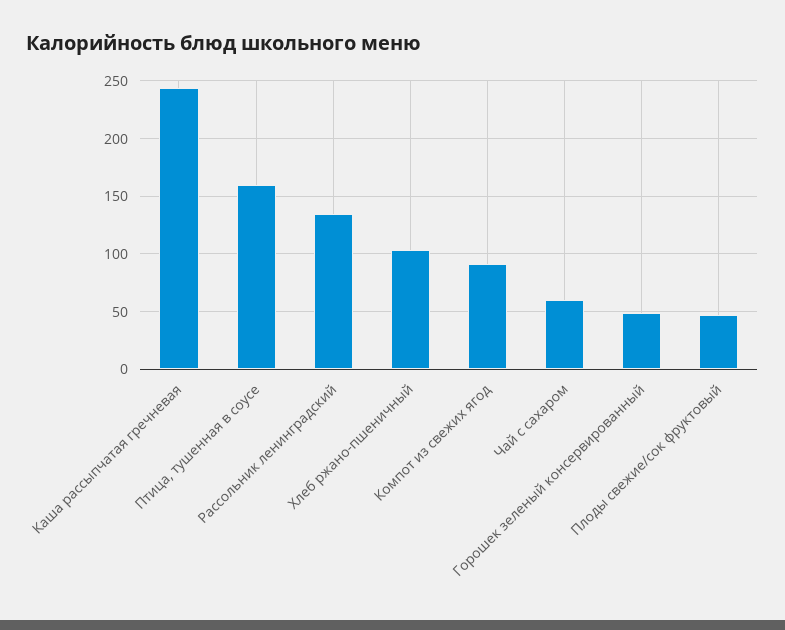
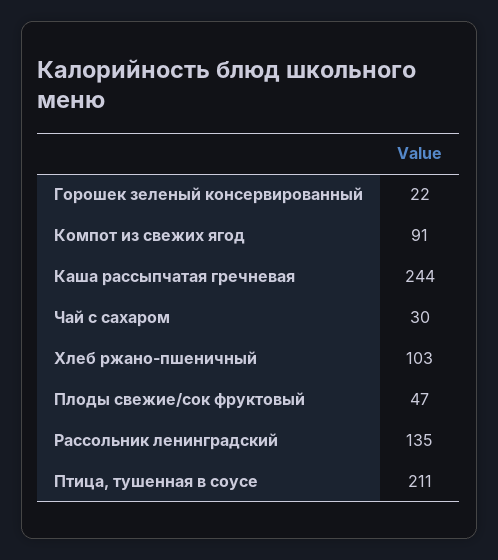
Птица, тушенная в соусе: 160 -> 211
Чай с сахаром: 60 -> 30
Горошек зеленый консервированный: 50 -> 22

